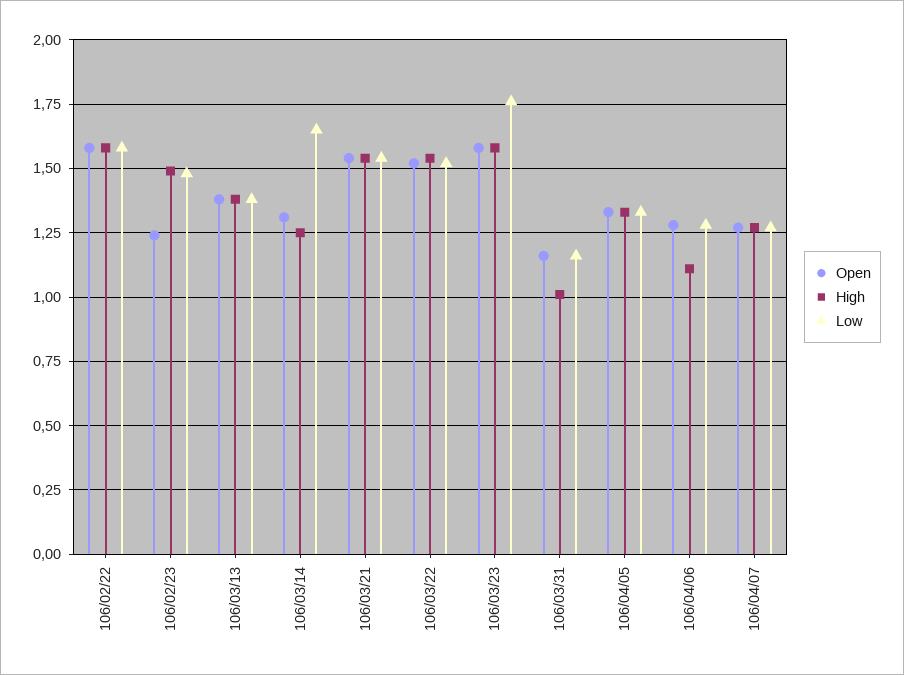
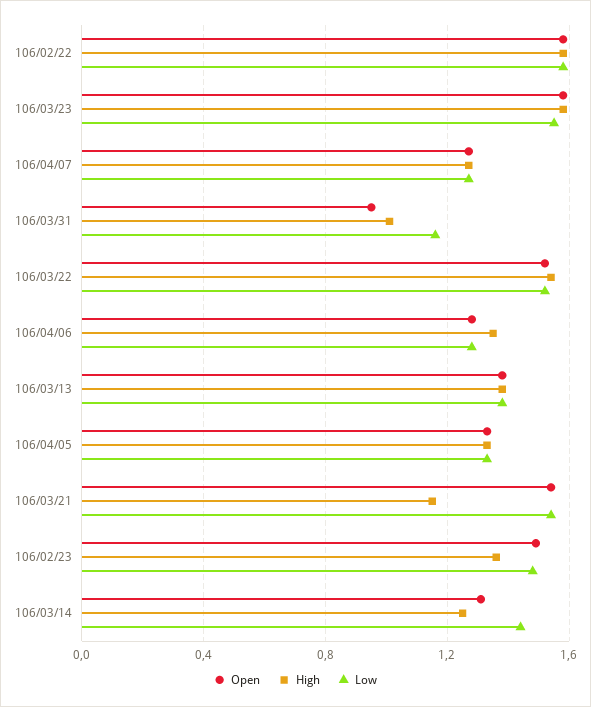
Open, 106/02/23: 1.25 -> 1.5
High, 106/02/23: 1.5 -> 1.35
Low, 106/03/14: 1.65 -> 1.45
High, 106/03/21: 1.55 -> 1.15
Low, 106/03/23: 1.75 -> 1.55
Open, 106/03/31: 1.15 -> 0.95
High, 106/04/06: 1.1 -> 1.35

